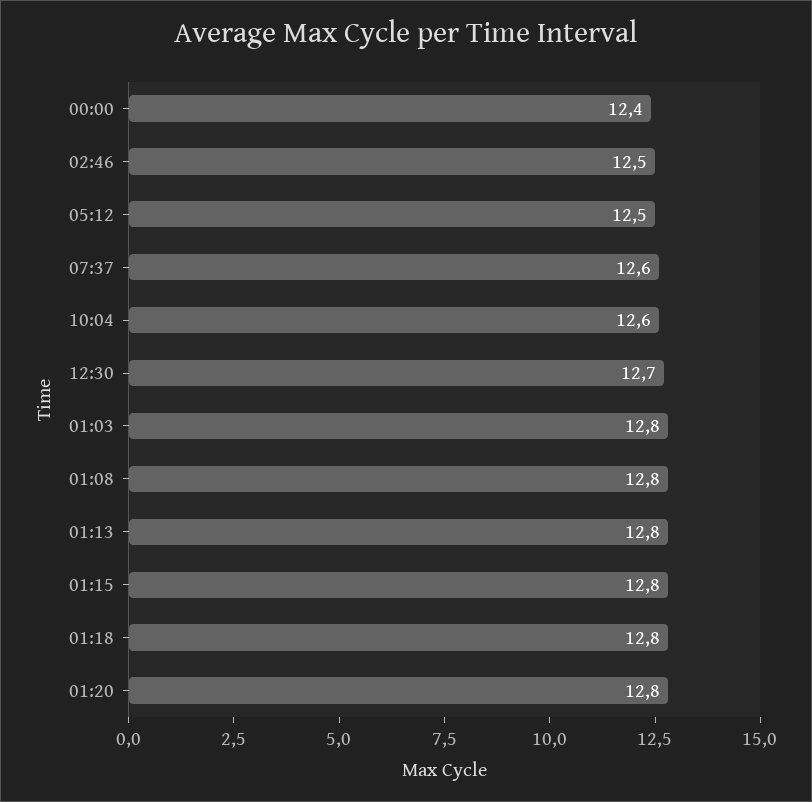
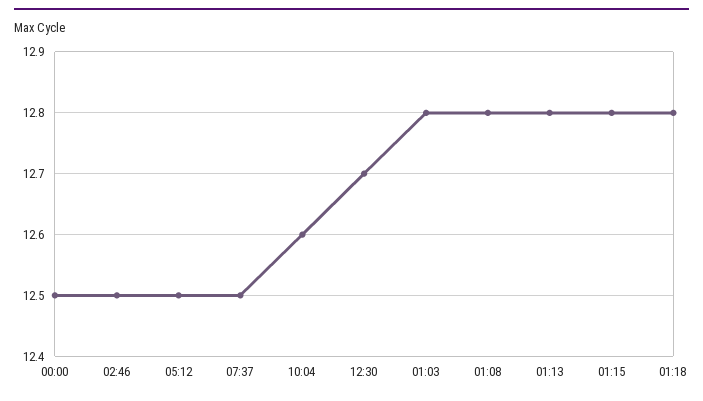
00:00: 12.4 -> 12.5
07:37: 12.6 -> 12.5
01:20: 12.8 -> none

